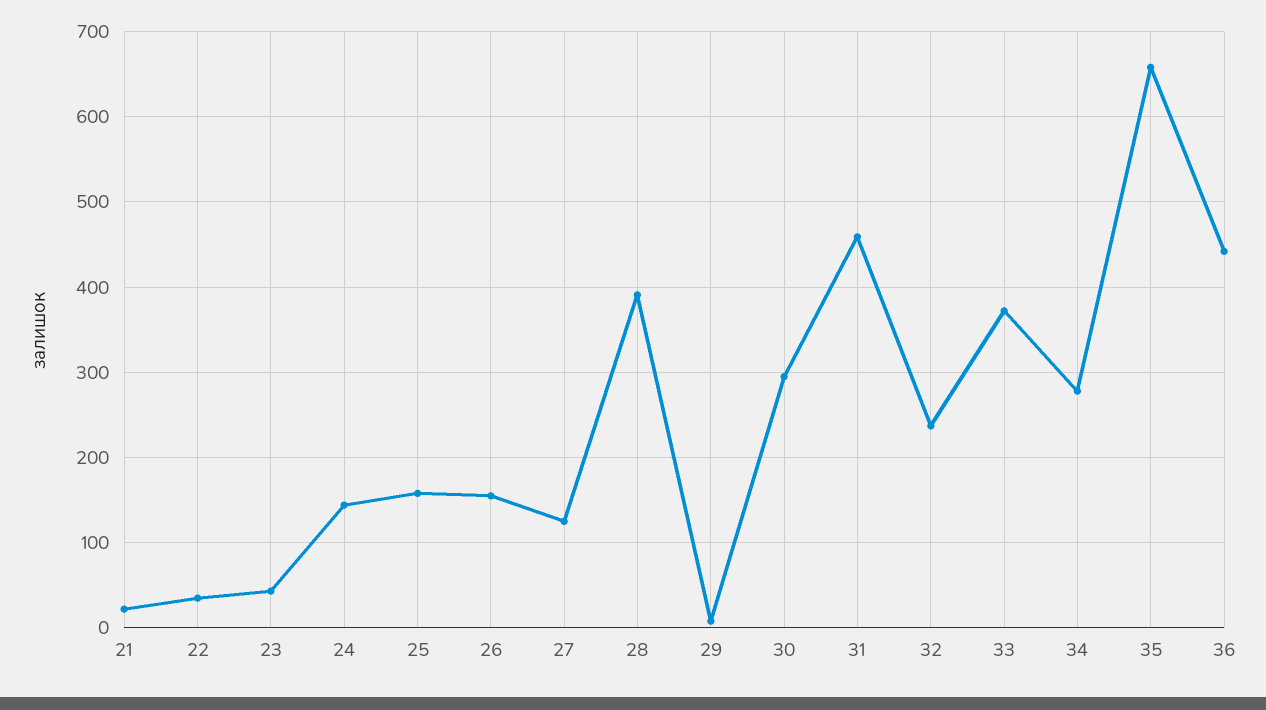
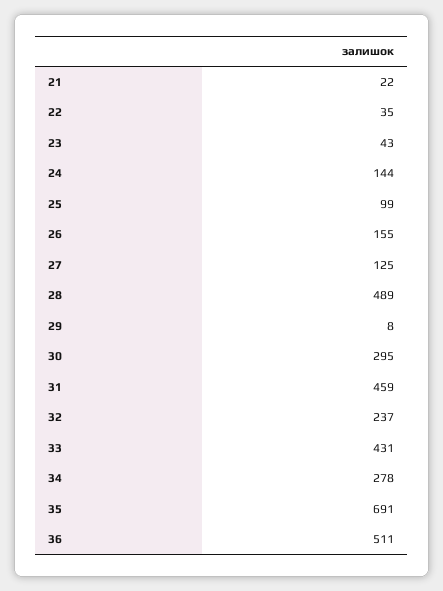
25: 160 -> 99
28: 390 -> 489
33: 370 -> 431
35: 660 -> 691
36: 440 -> 511

